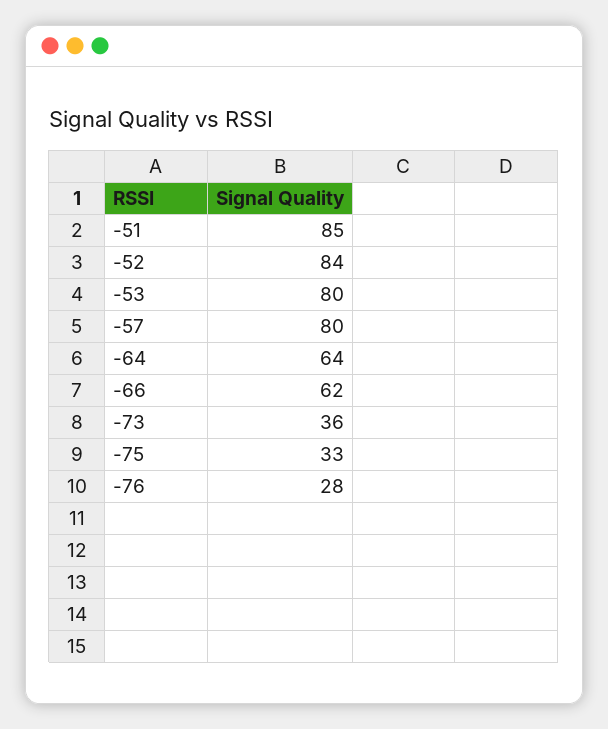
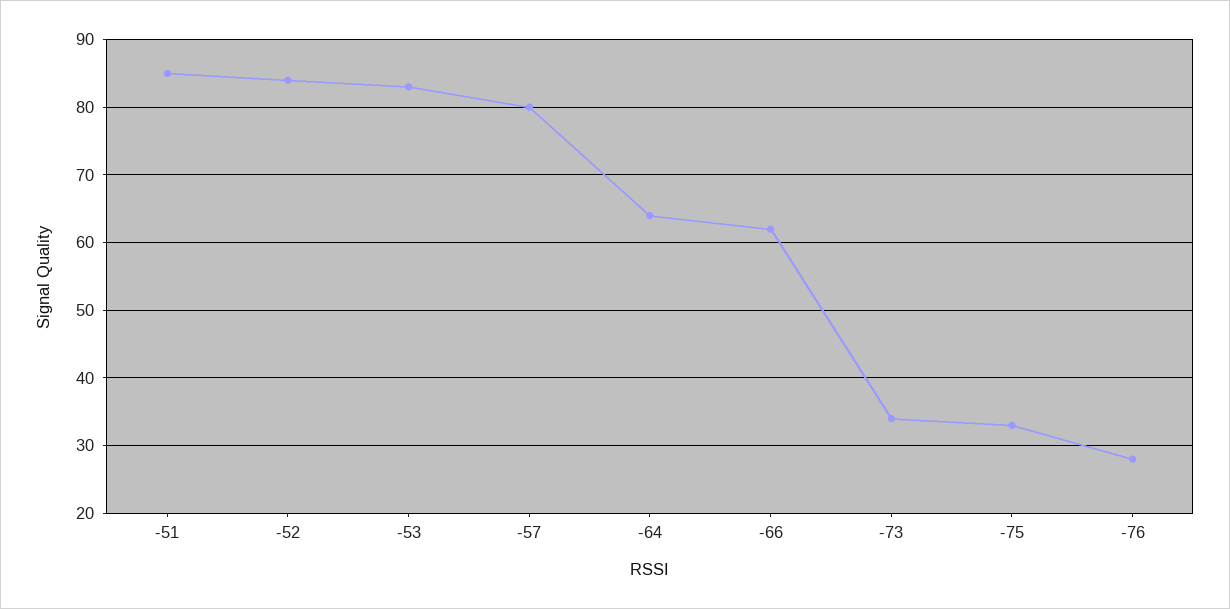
-53: 80 -> 83
-73: 36 -> 34

